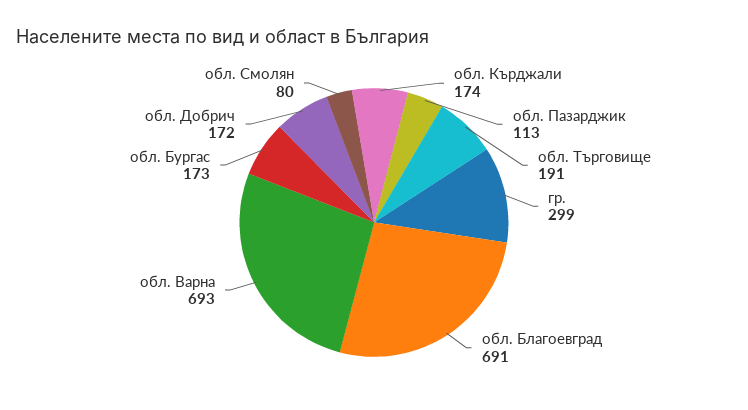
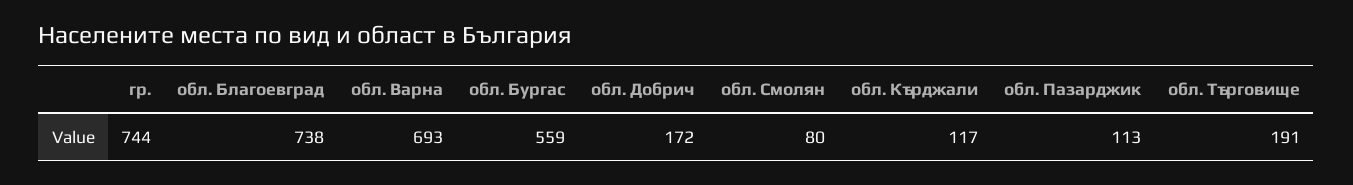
обл. Кърджали: 174 -> 117
гр.: 299 -> 744
обл. Благоевград: 691 -> 738
обл. Бургас: 173 -> 559

